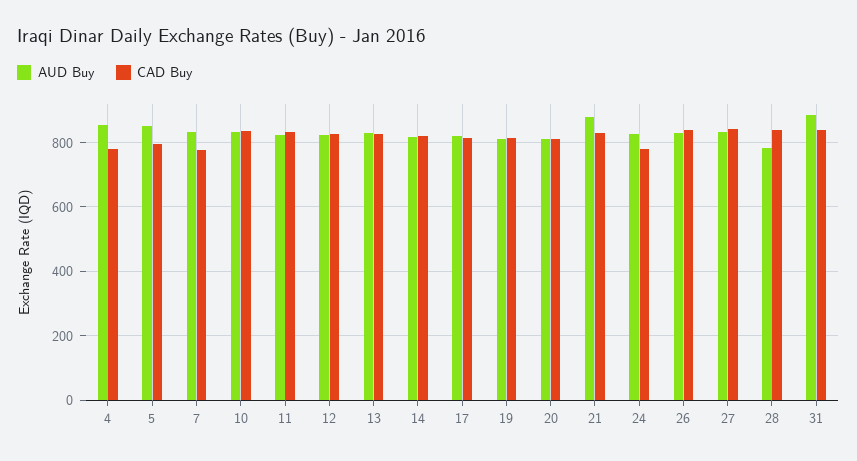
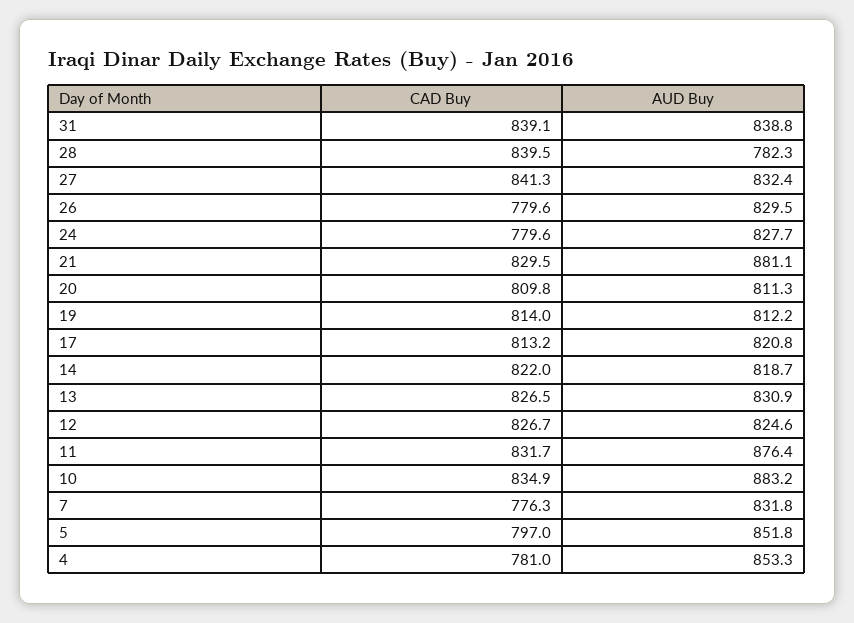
AUD Buy, 10: 840 -> 883.2
AUD Buy, 11: 820 -> 876.4
CAD Buy, 26: 840 -> 779.6
AUD Buy, 31: 880 -> 838.8

